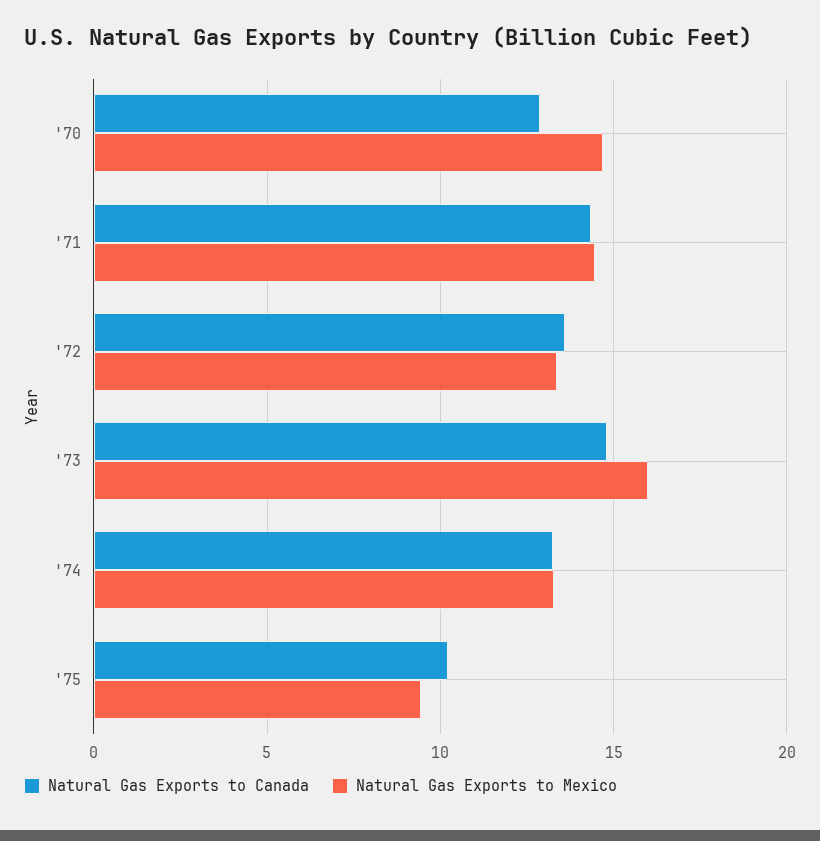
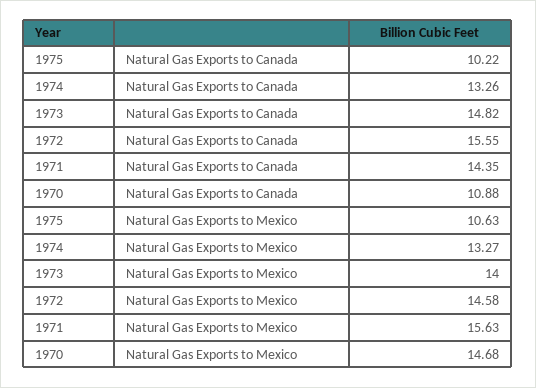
Natural Gas Exports to Canada, '70: 13 -> 10.88
Natural Gas Exports to Mexico, '71: 14.5 -> 15.63
Natural Gas Exports to Canada, '72: 13.5 -> 15.55
Natural Gas Exports to Mexico, '72: 13.5 -> 14.58
Natural Gas Exports to Mexico, '73: 16 -> 14
Natural Gas Exports to Mexico, '75: 9.5 -> 10.63

